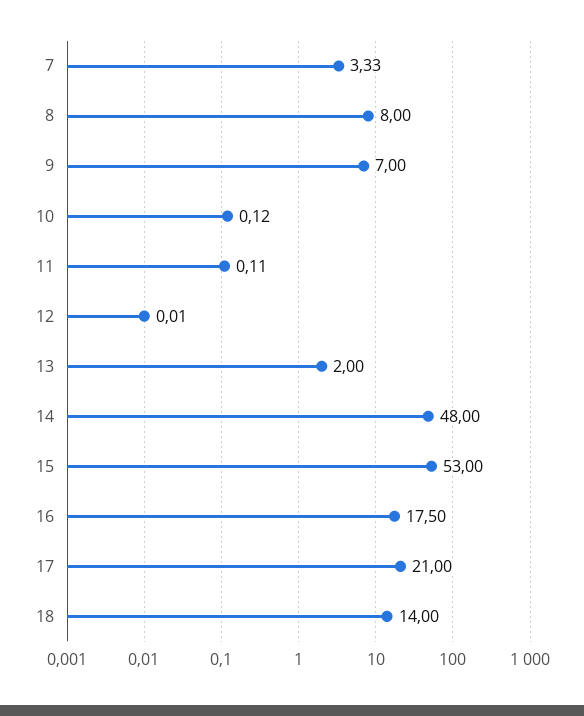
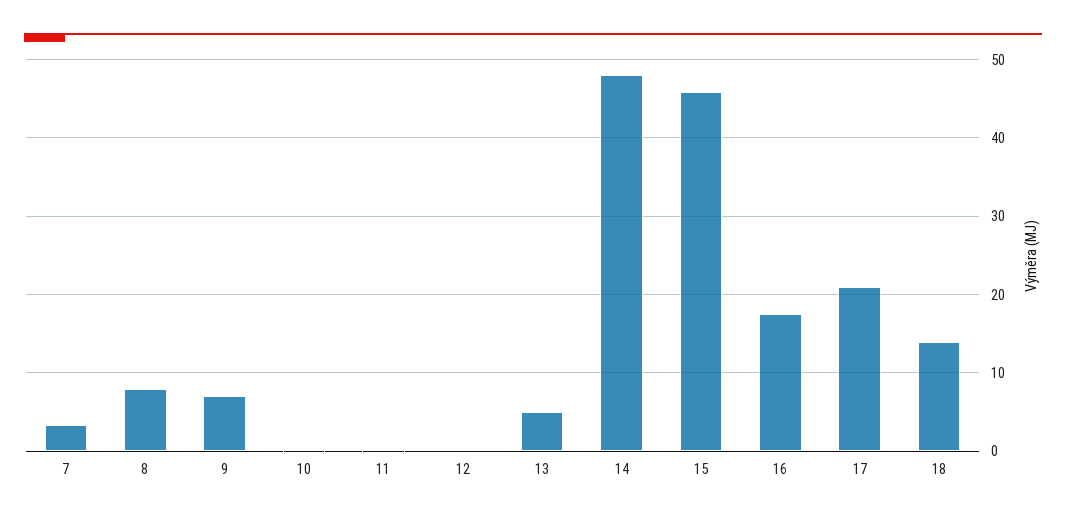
13: 2 -> 5
15: 53 -> 46

